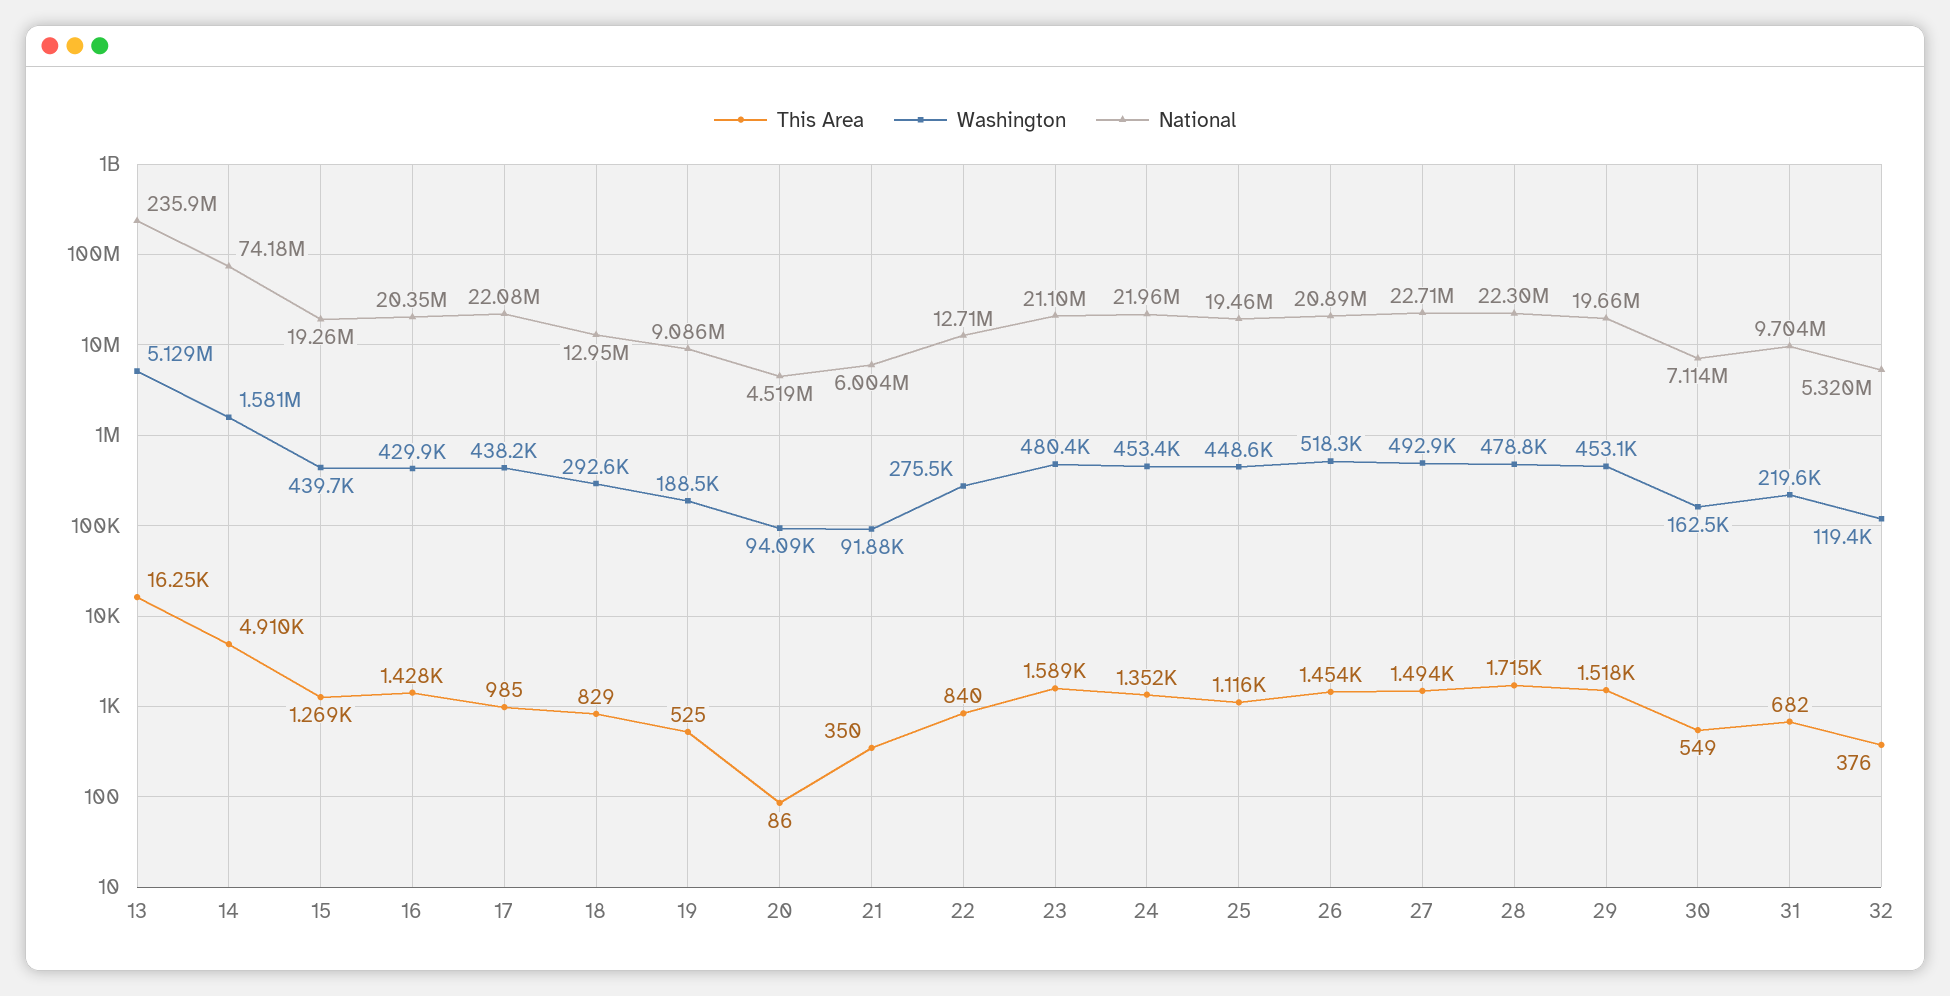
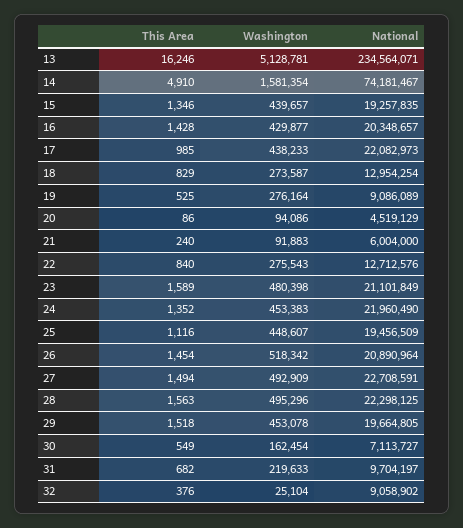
National, 13: 235900000 -> 234564071
This Area, 15: 1269 -> 1346
Washington, 18: 292600 -> 273587
Washington, 19: 188500 -> 276164
This Area, 21: 350 -> 240
This Area, 28: 1715 -> 1563
Washington, 28: 478800 -> 495296
Washington, 32: 119400 -> 25104
National, 32: 5320000 -> 9058902

